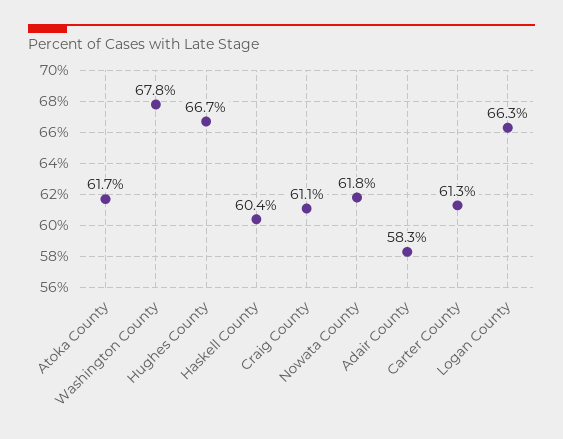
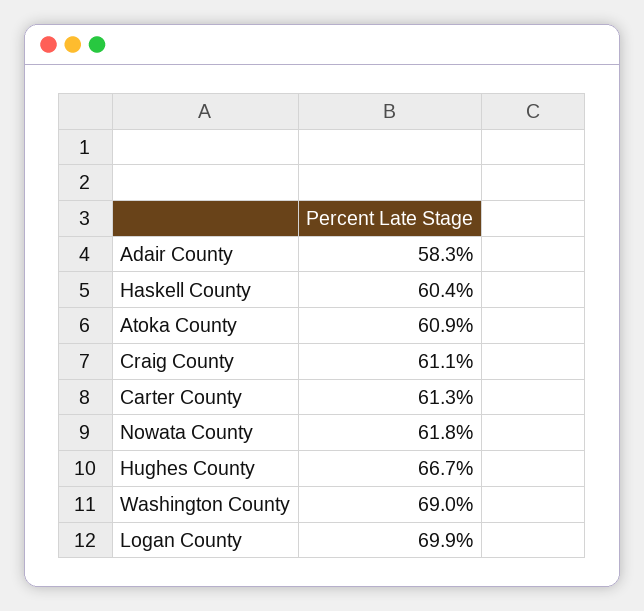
Atoka County: 61.7 -> 60.9
Washington County: 67.8 -> 69
Logan County: 66.3 -> 69.9

